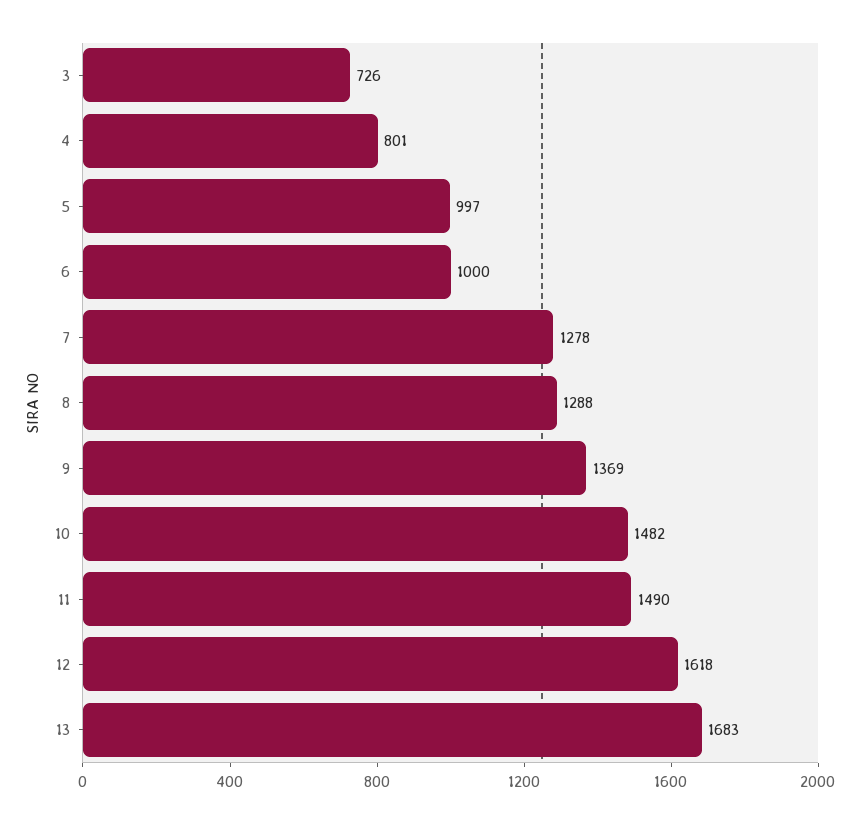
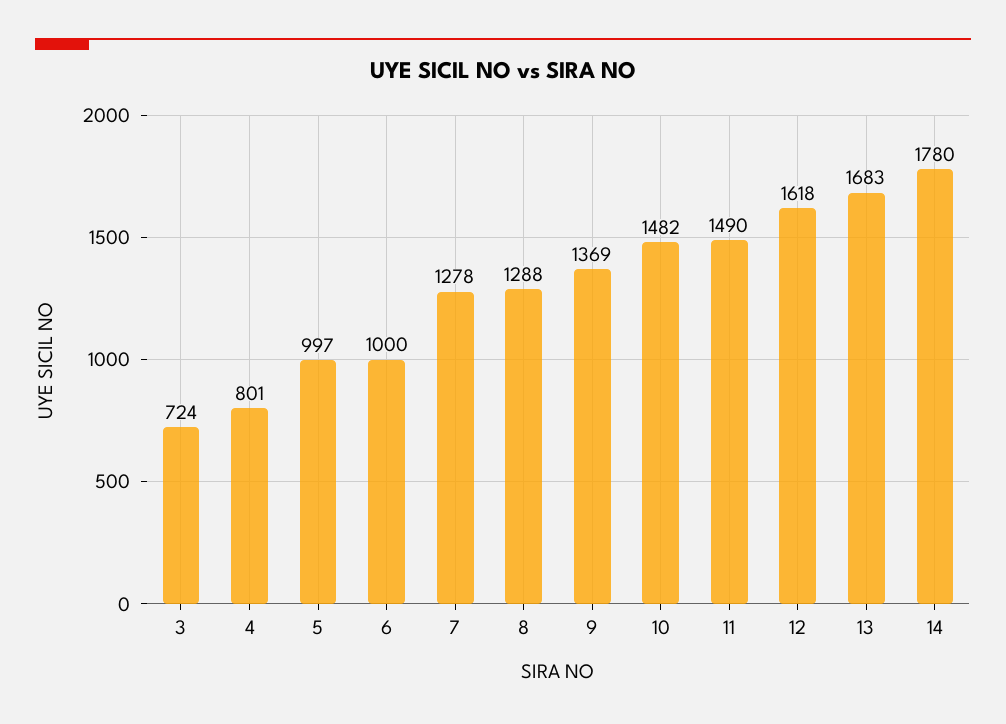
3: 726 -> 724
14: none -> 1780

